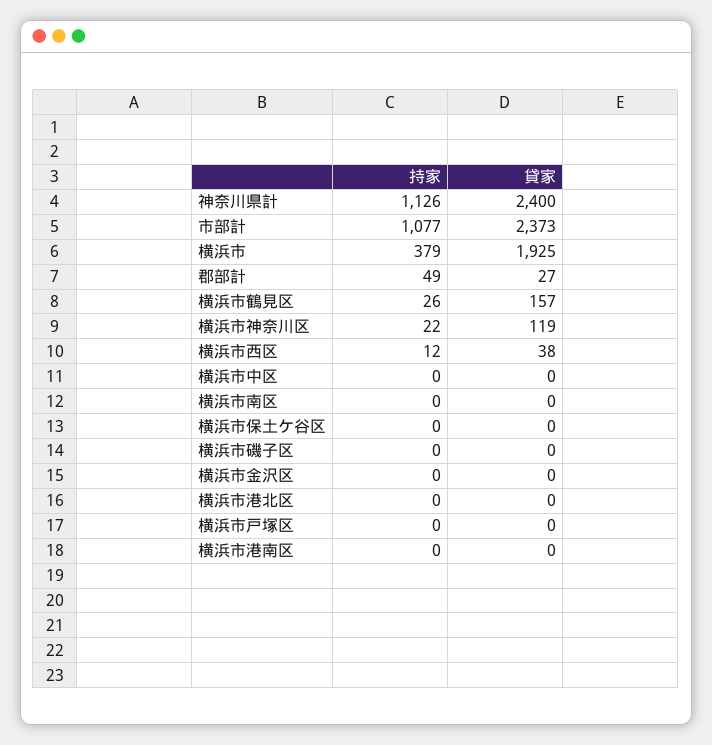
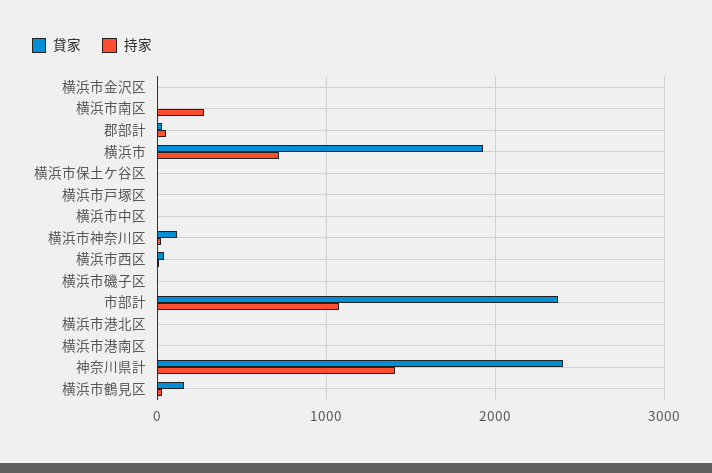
持家, 神奈川県計: 1126 -> 1400
持家, 横浜市: 379 -> 700
持家, 横浜市南区: 0 -> 300

